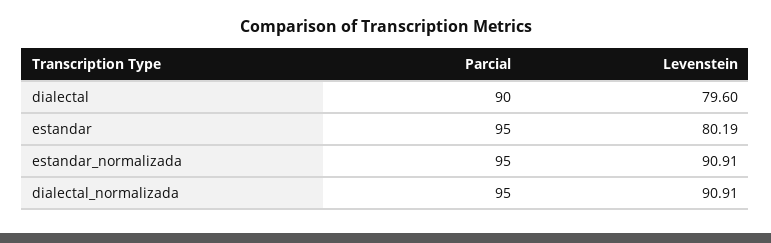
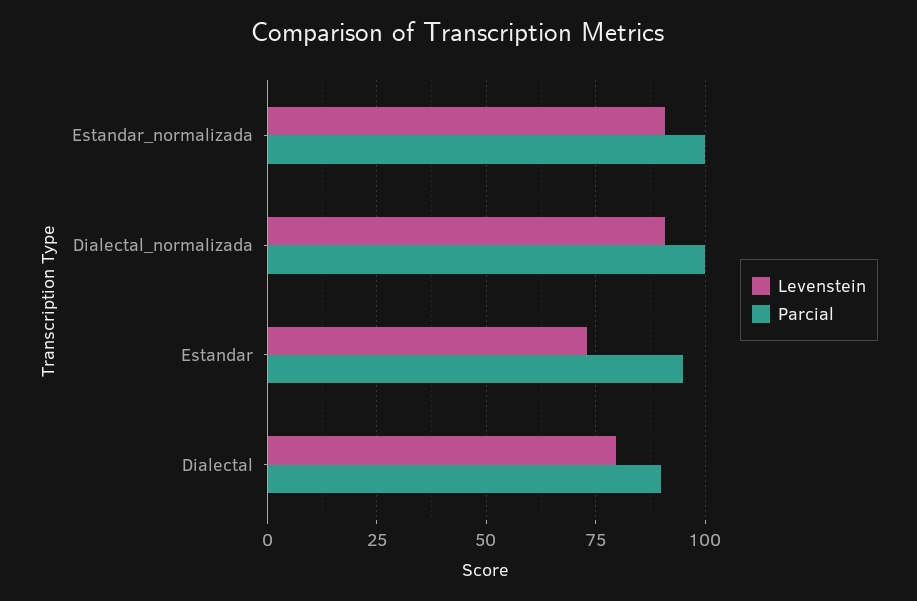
Levenstein, estandar: 80.19 -> 72.5
Parcial, estandar_normalizada: 95 -> 100
Parcial, dialectal_normalizada: 95 -> 100

